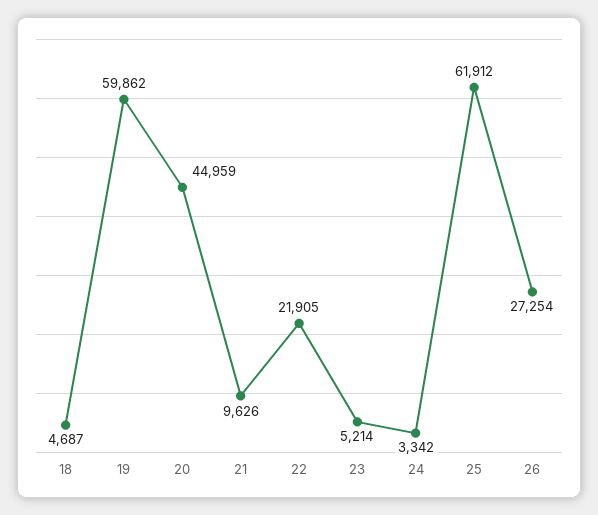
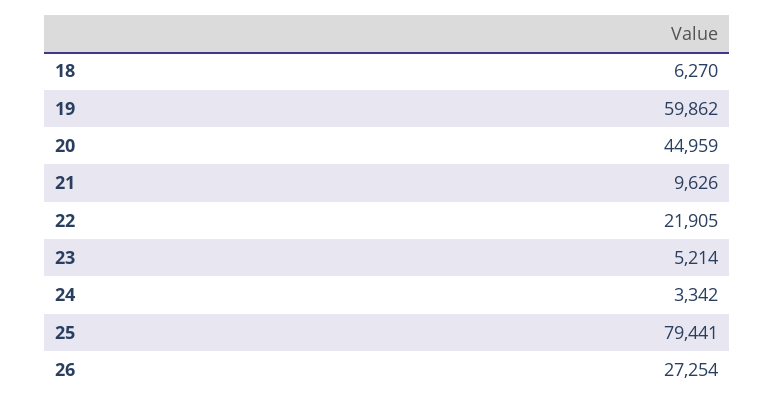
18: 4687 -> 6270
25: 61912 -> 79441

